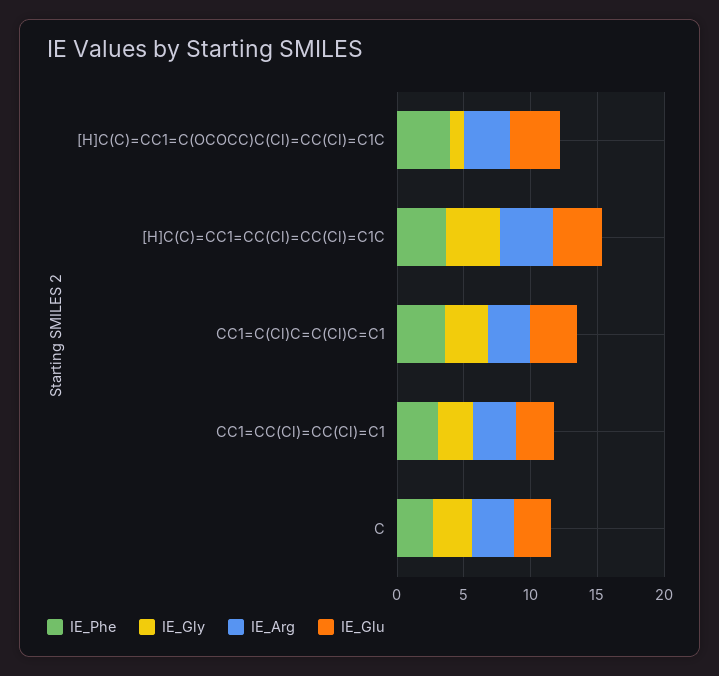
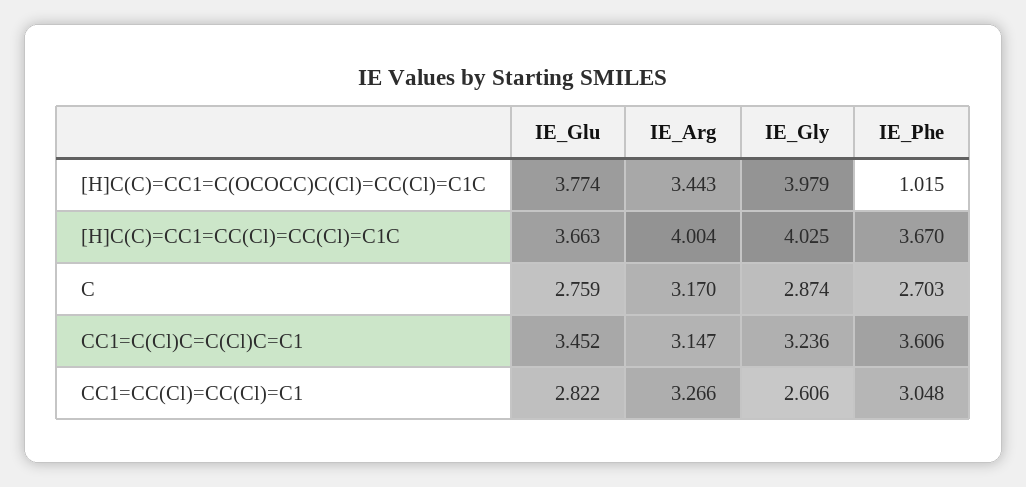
IE_Phe, [H]C(C)=CC1=C(OCOCC)C(Cl)=CC(Cl)=C1C: 4 -> 1.015
IE_Gly, [H]C(C)=CC1=C(OCOCC)C(Cl)=CC(Cl)=C1C: 1 -> 3.979

